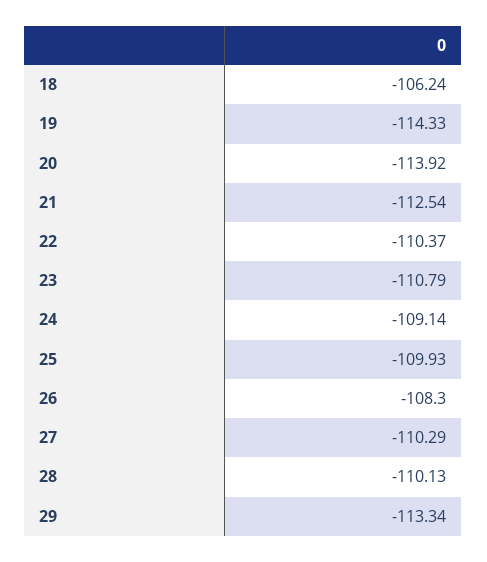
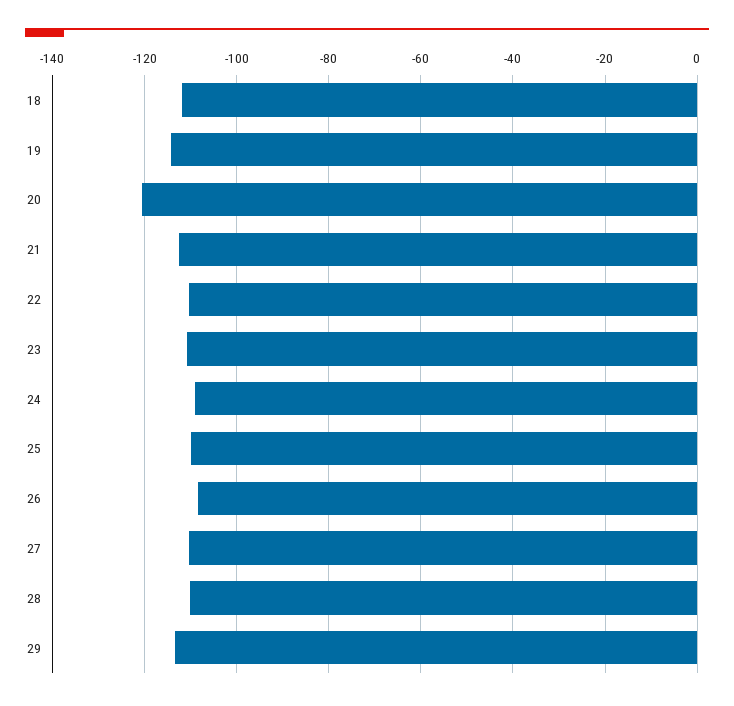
18: -106.24 -> -112
20: -113.92 -> -120

